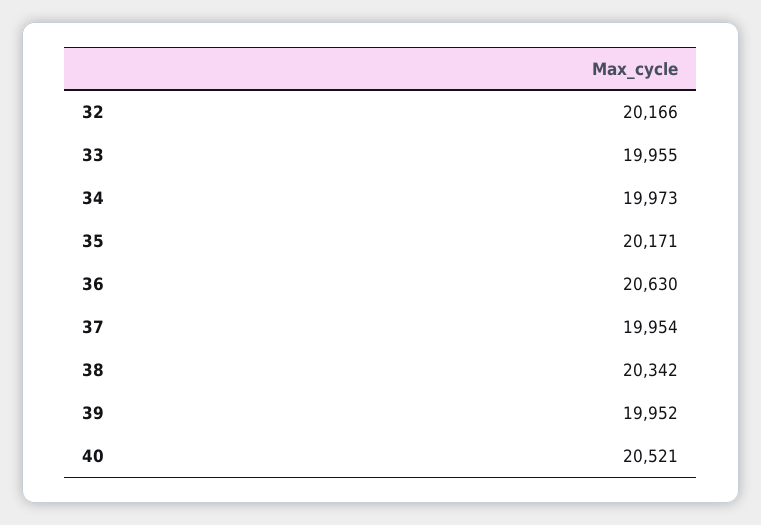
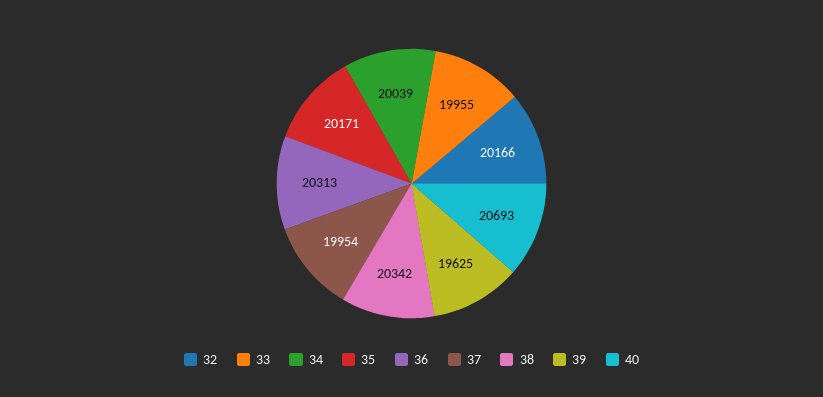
34: 19973 -> 20039
36: 20630 -> 20313
39: 19952 -> 19625
40: 20521 -> 20693

